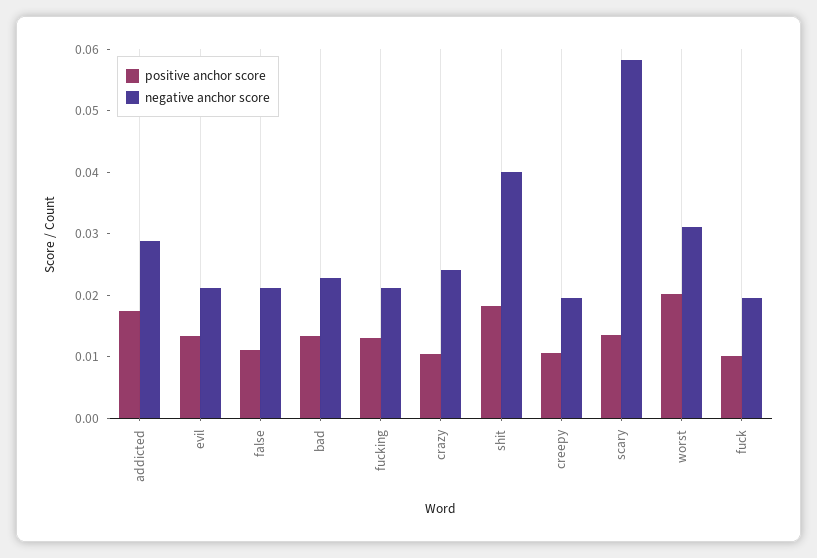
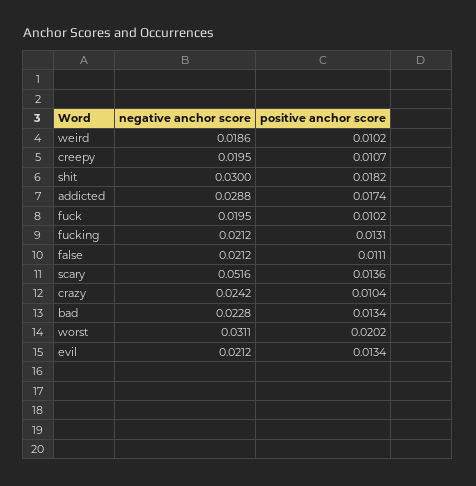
negative anchor score, shit: 0.04 -> 0.03
negative anchor score, scary: 0.058 -> 0.0516
negative anchor score, weird: none -> 0.0186
positive anchor score, weird: none -> 0.0102

